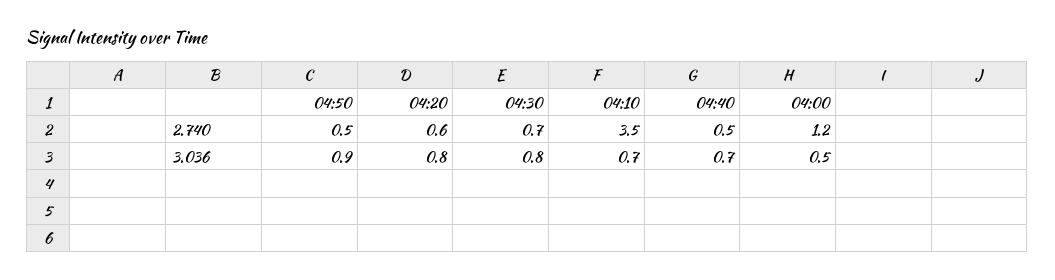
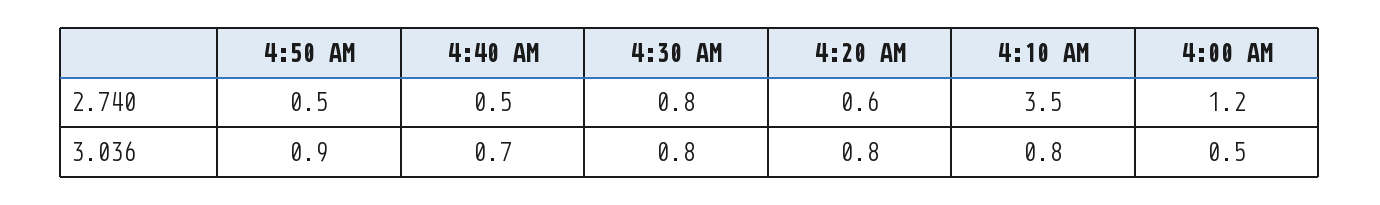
04:30, 2.740: 0.7 -> 0.8
04:10, 3.036: 0.7 -> 0.8

